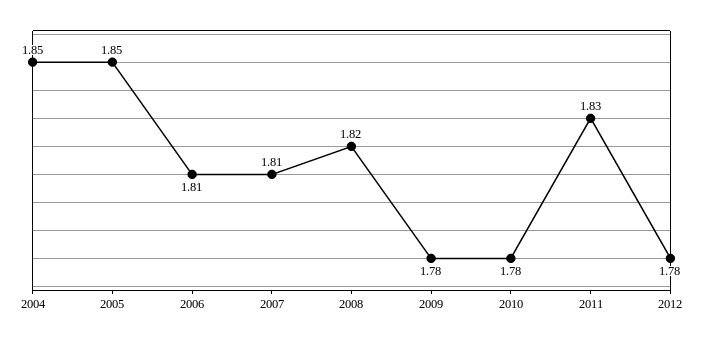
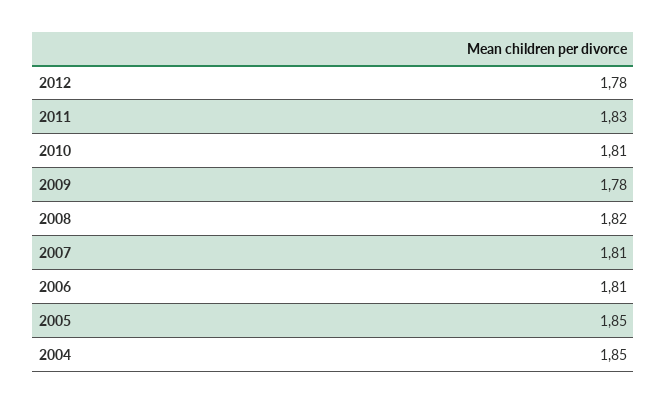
2010: 1.78 -> 1.81

